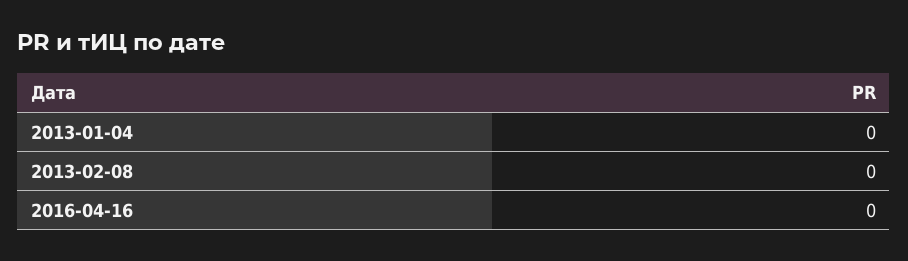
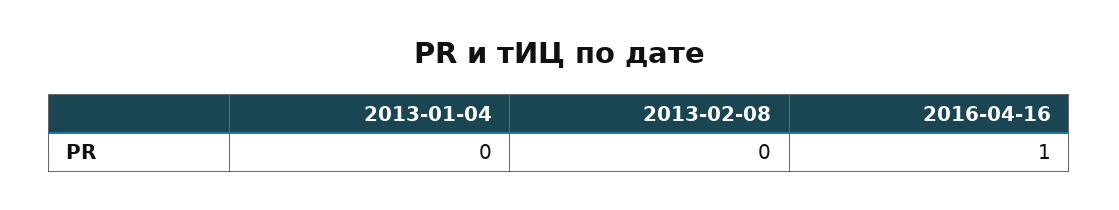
2016-04-16: 0 -> 1

